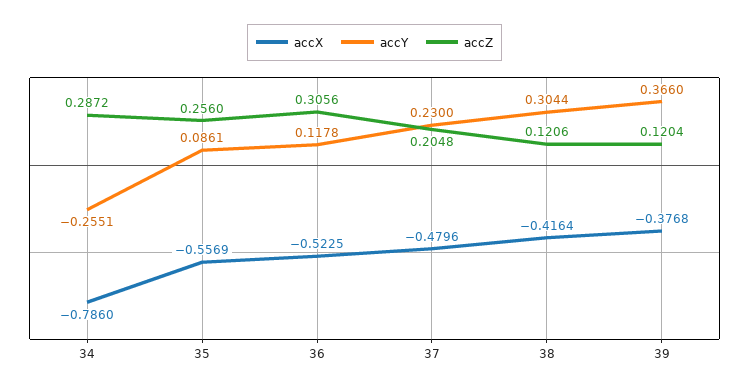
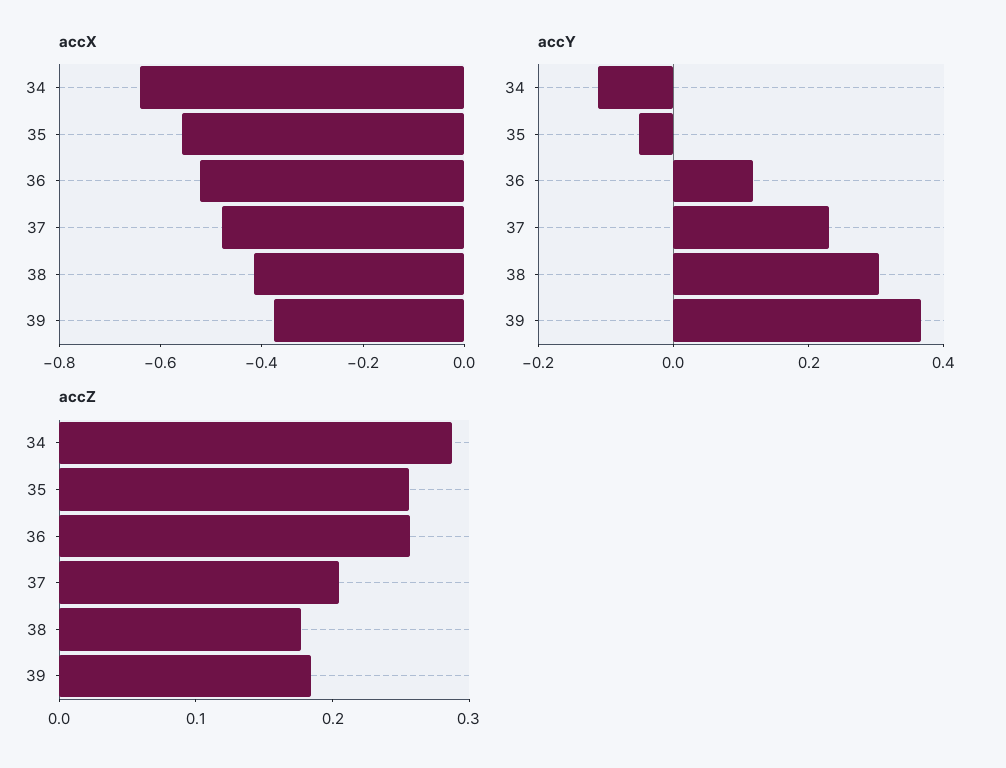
accX, 34: -0.786 -> -0.65
accY, 34: -0.2551 -> -0.1
accY, 35: 0.0861 -> -0.05
accZ, 36: 0.3056 -> 0.26
accZ, 38: 0.1206 -> 0.18
accZ, 39: 0.1204 -> 0.18

